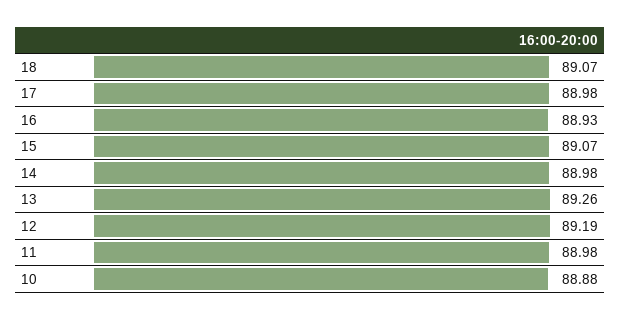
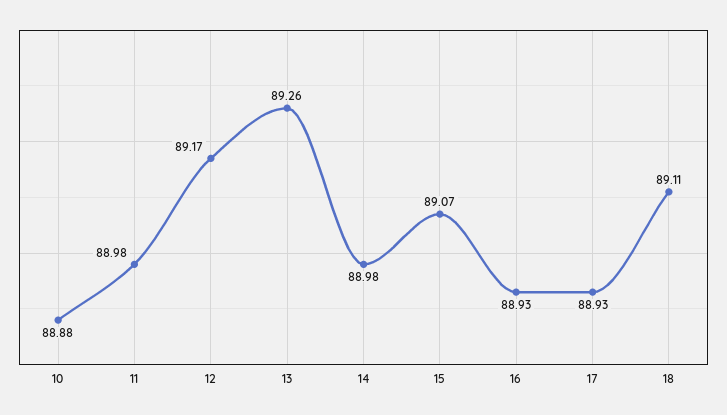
18: 89.07 -> 89.11
17: 88.98 -> 88.93
12: 89.19 -> 89.17

